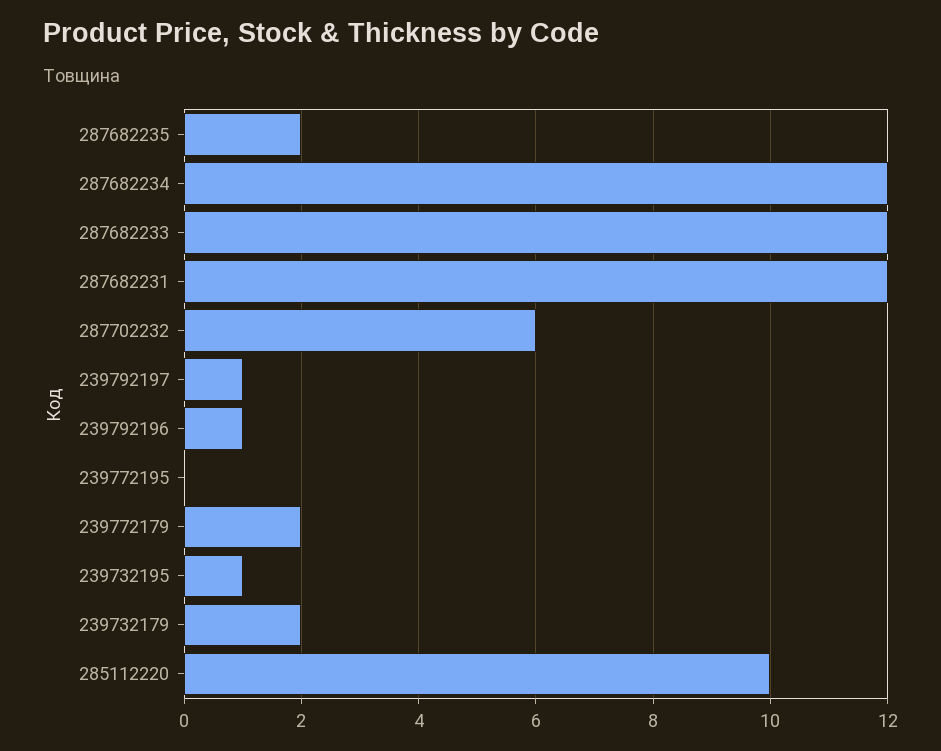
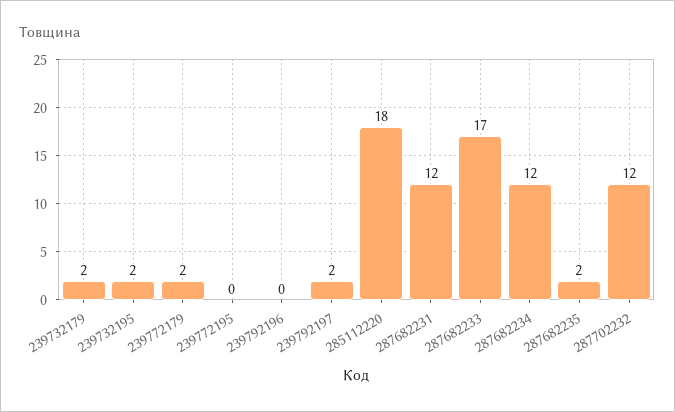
287682233: 12 -> 17
287702232: 6 -> 12
239792197: 1 -> 2
239792196: 1 -> 0
239732195: 1 -> 2
285112220: 10 -> 18

